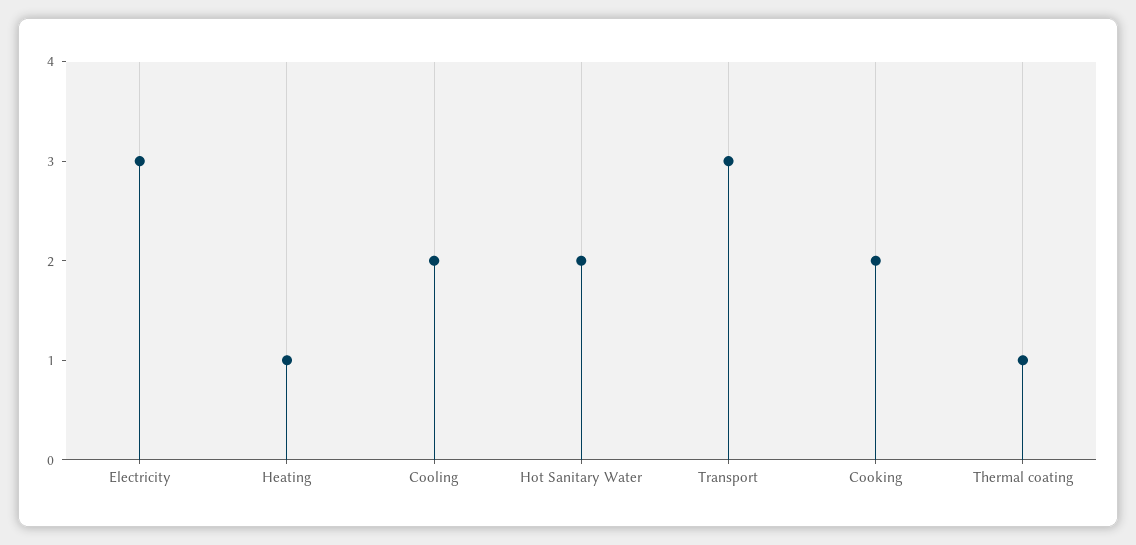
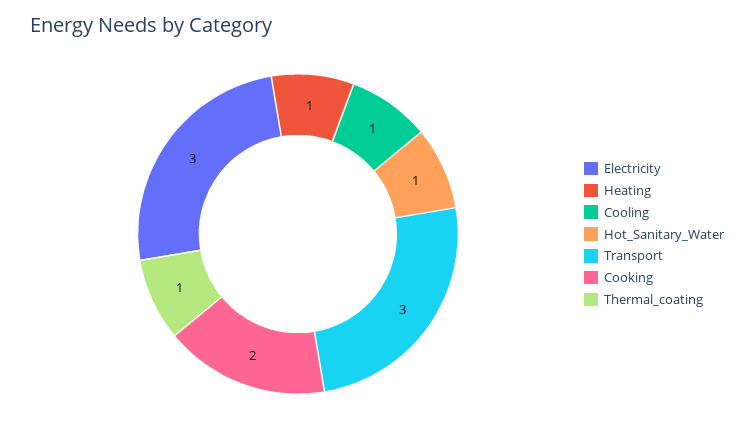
Cooling: 2 -> 1
Hot Sanitary Water: 2 -> 1

